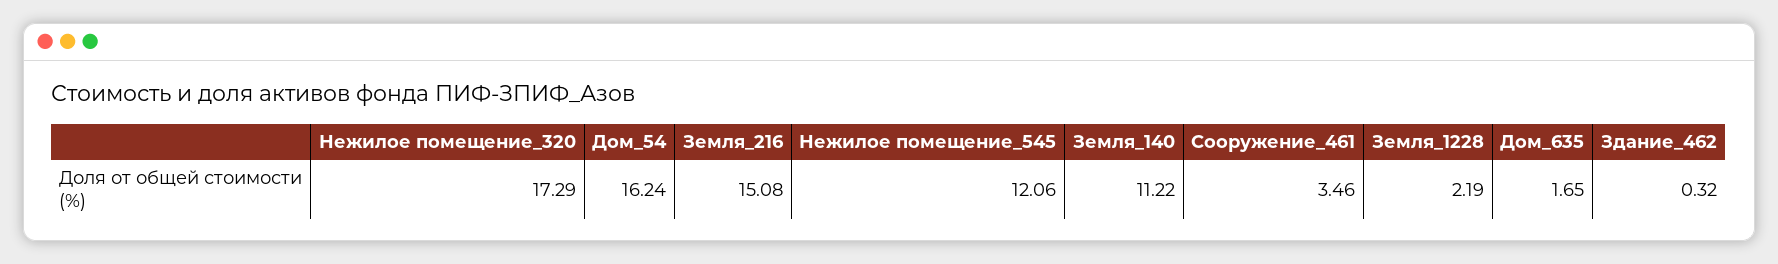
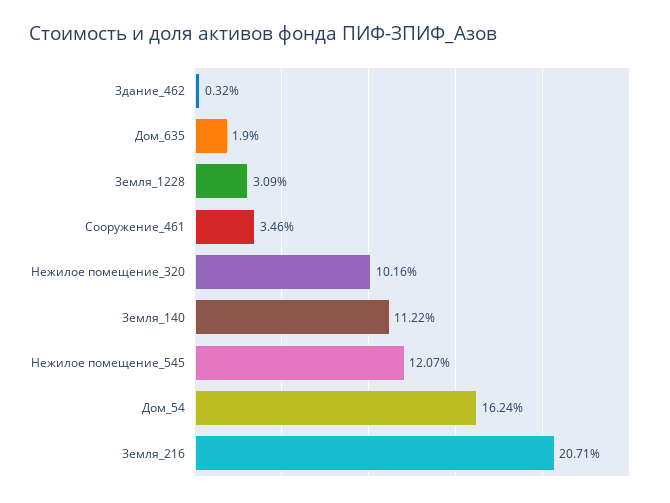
Нежилое помещение_320: 17.29 -> 10.16
Земля_216: 15.08 -> 20.71
Нежилое помещение_545: 12.06 -> 12.07
Земля_1228: 2.19 -> 3.09
Дом_635: 1.65 -> 1.9

